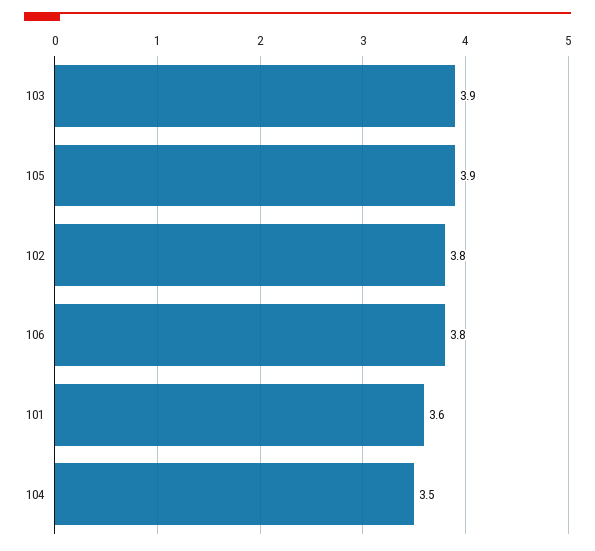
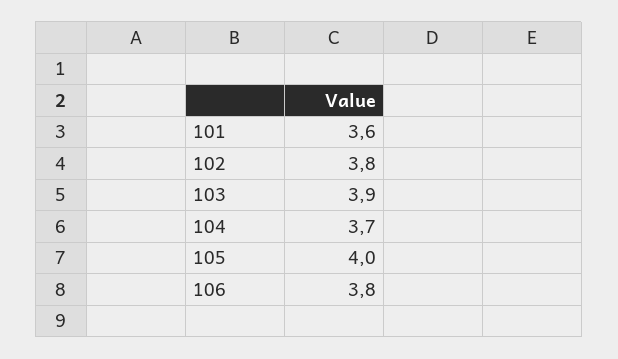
105: 3.9 -> 4
104: 3.5 -> 3.7

